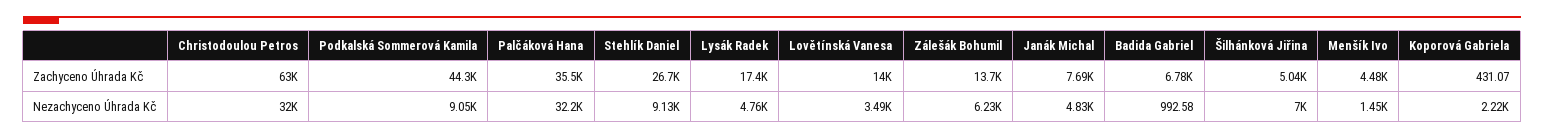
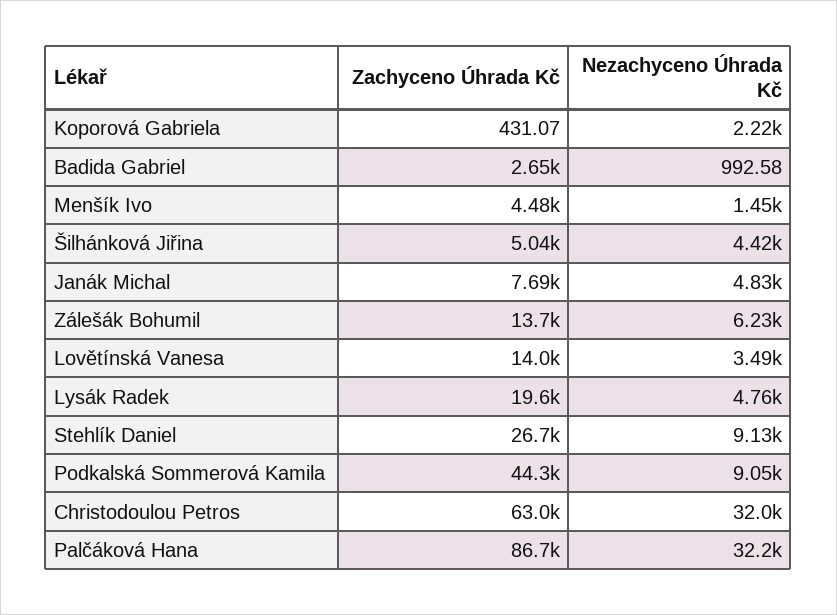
Palčáková Hana, Zachyceno Úhrada Kč: 35500 -> 86700
Lysák Radek, Zachyceno Úhrada Kč: 17400 -> 19600
Badida Gabriel, Zachyceno Úhrada Kč: 6780 -> 2650
Šilhánková Jiřina, Nezachyceno Úhrada Kč: 7000 -> 4420

